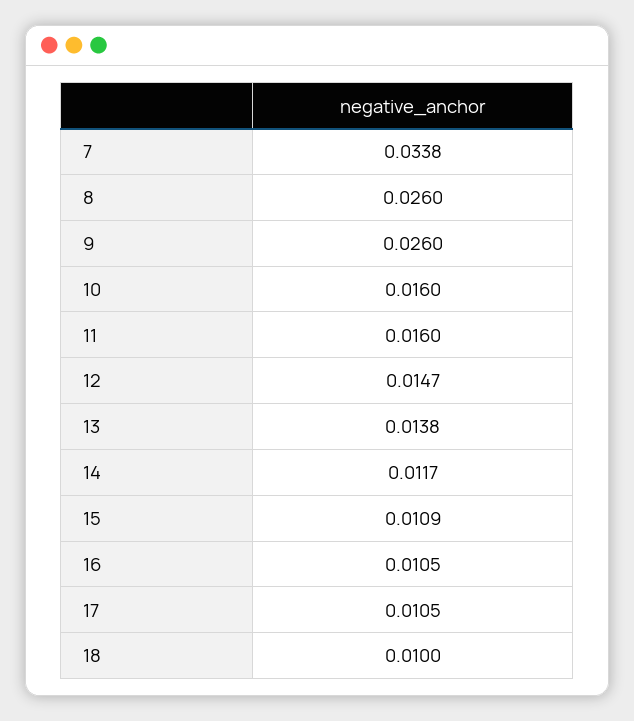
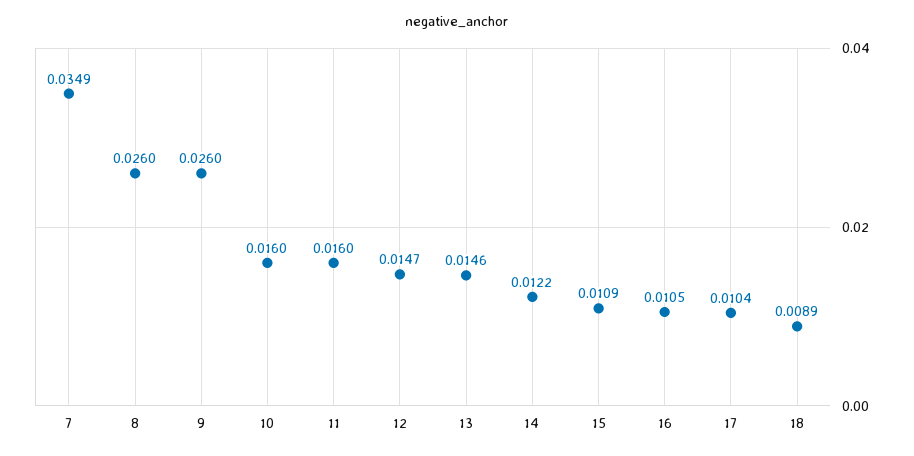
7: 0.0338 -> 0.0349
13: 0.0138 -> 0.0146
14: 0.0117 -> 0.0122
17: 0.0105 -> 0.0104
18: 0.01 -> 0.0089

